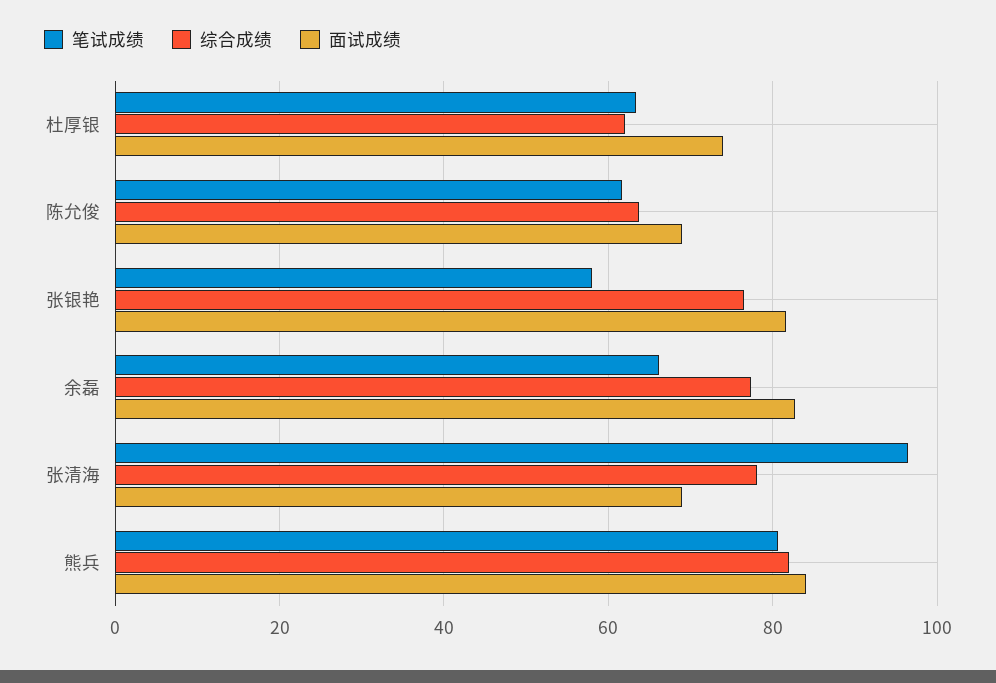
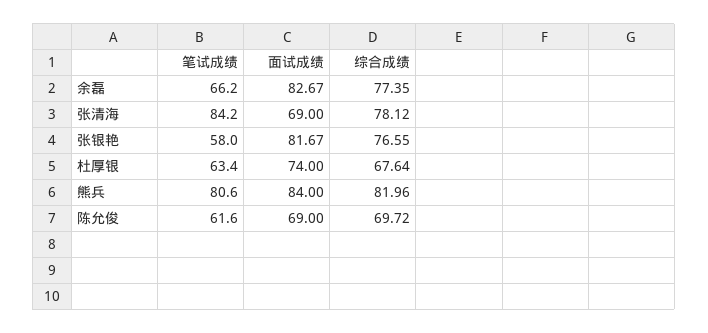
综合成绩, 杜厚银: 62 -> 67.64
综合成绩, 陈允俊: 64 -> 69.72
笔试成绩, 张清海: 96 -> 84.2

